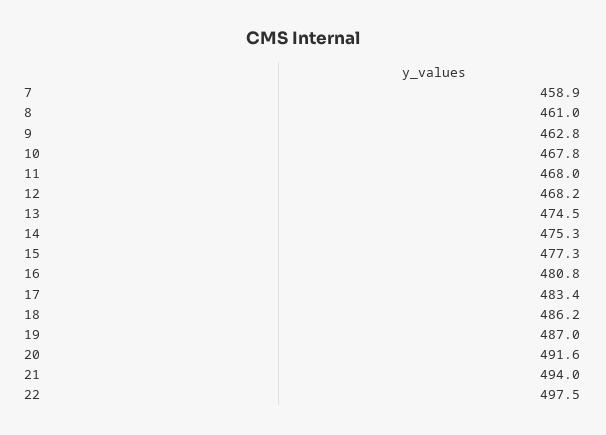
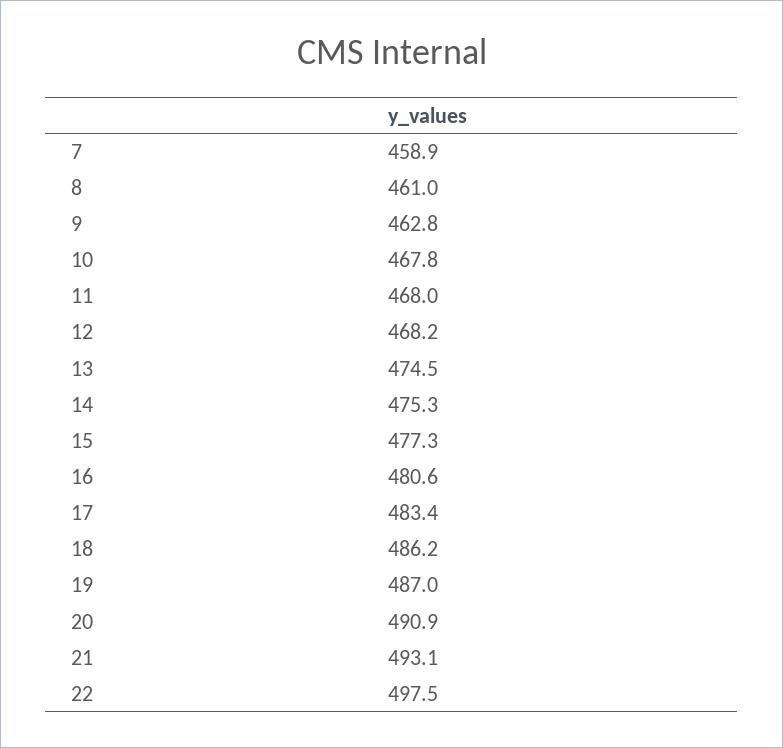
16: 480.8 -> 480.6
20: 491.6 -> 490.9
21: 494 -> 493.1

